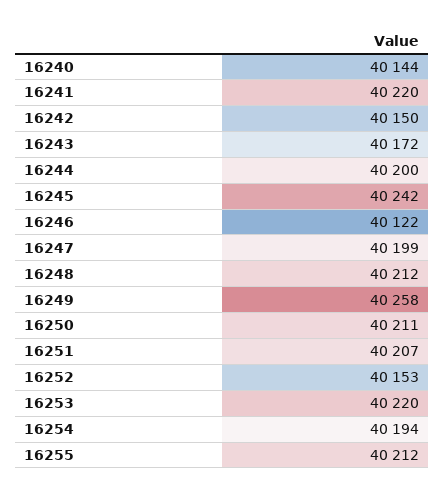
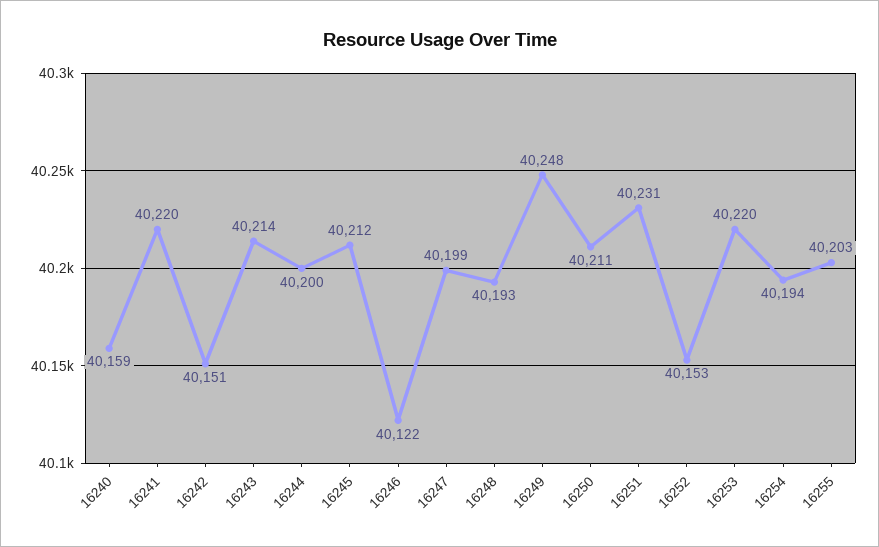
16240: 40144 -> 40159
16242: 40150 -> 40151
16243: 40172 -> 40214
16245: 40242 -> 40212
16248: 40212 -> 40193
16249: 40258 -> 40248
16251: 40207 -> 40231
16255: 40212 -> 40203

